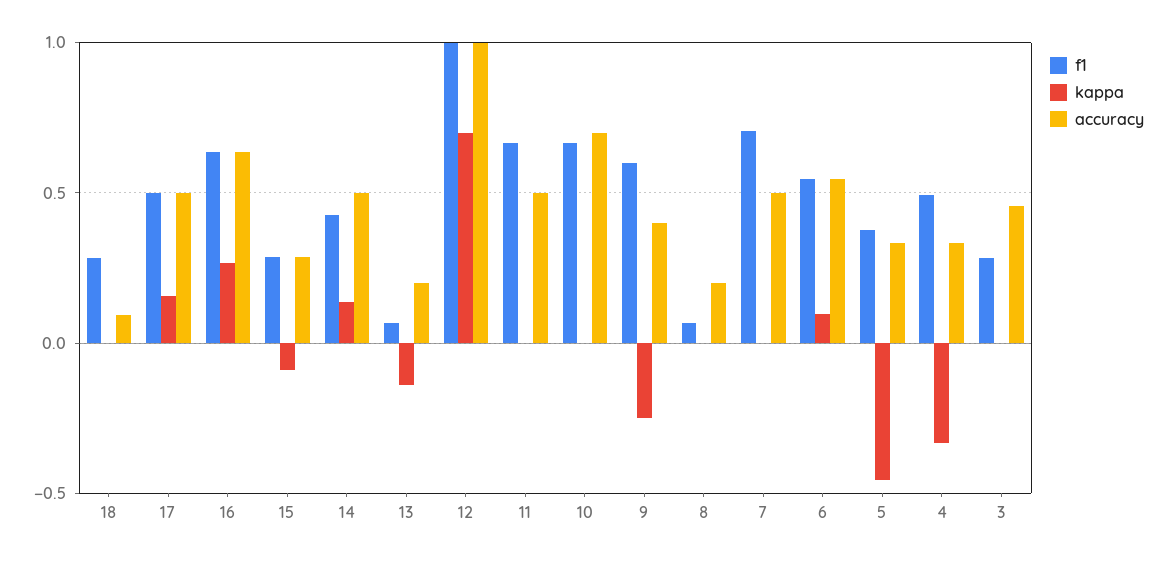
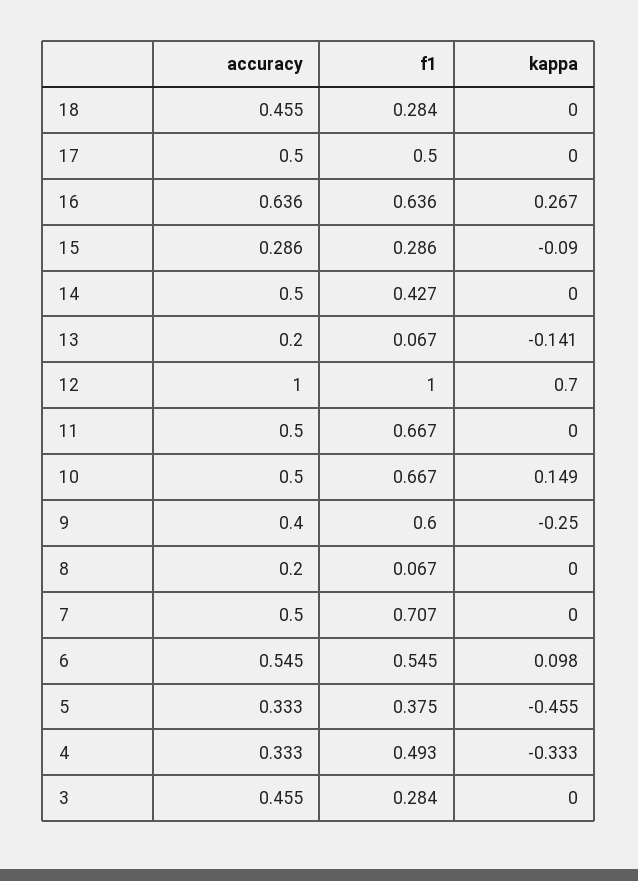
accuracy, 18: 0.1 -> 0.455
kappa, 17: 0.15 -> 0
kappa, 14: 0.15 -> 0
kappa, 10: 0 -> 0.149
accuracy, 10: 0.7 -> 0.5

